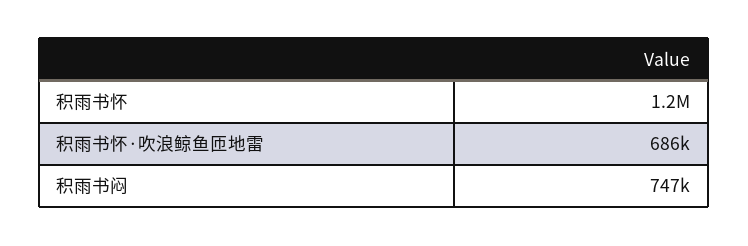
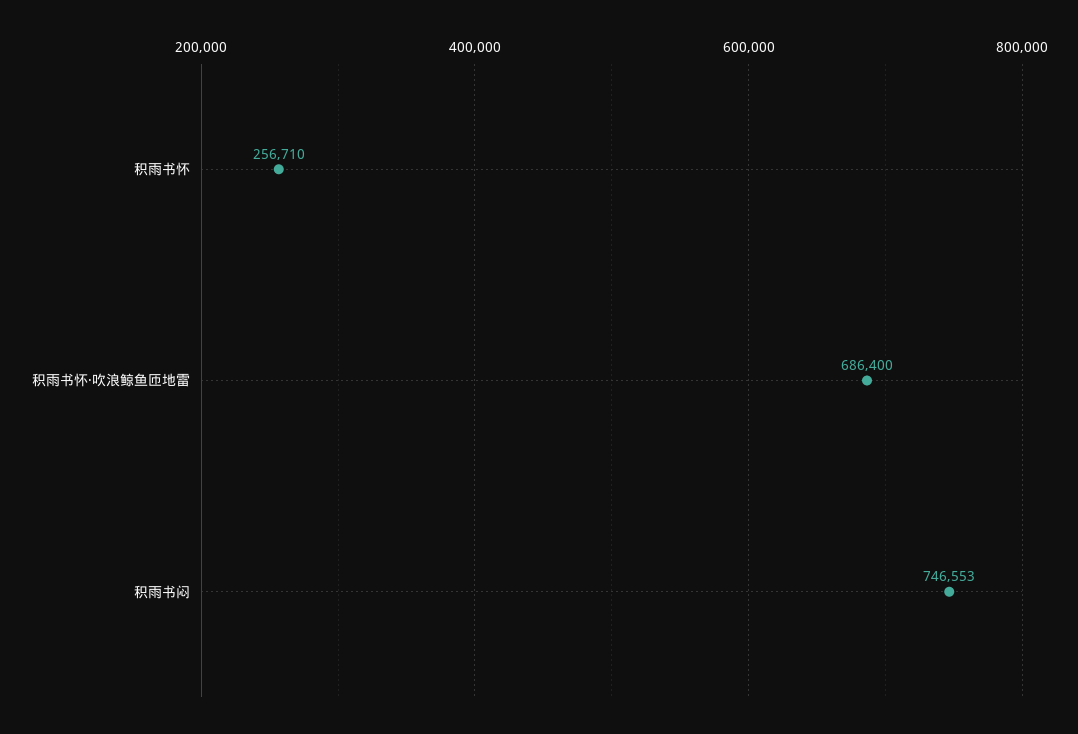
积雨书怀: 1200000 -> 256710

